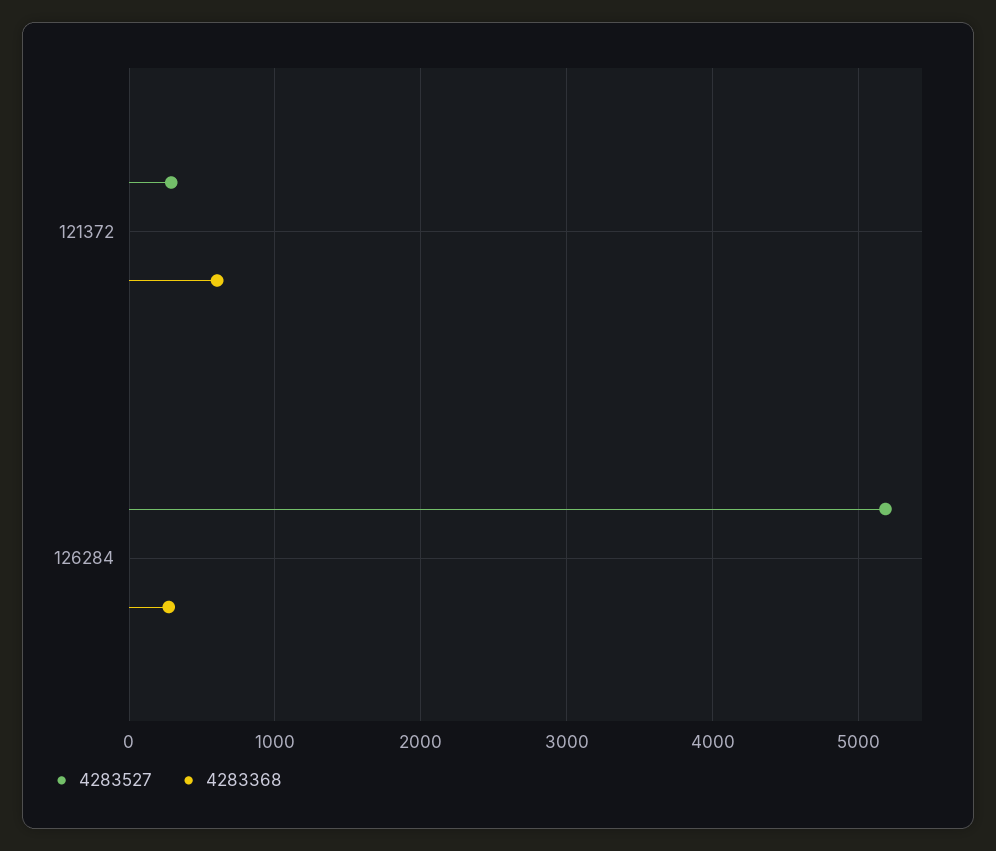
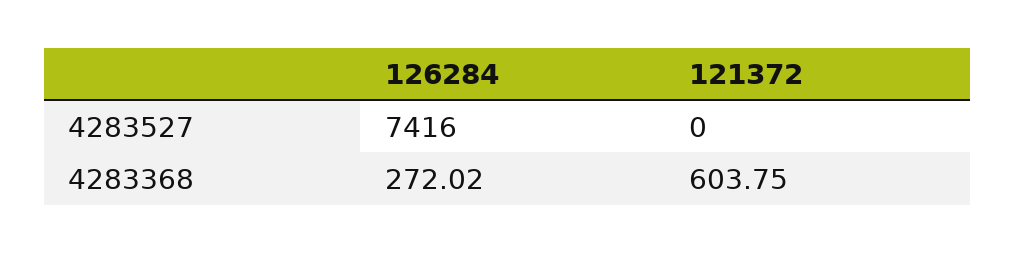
4283527, 121372: 300 -> 0
4283527, 126284: 5200 -> 7416

